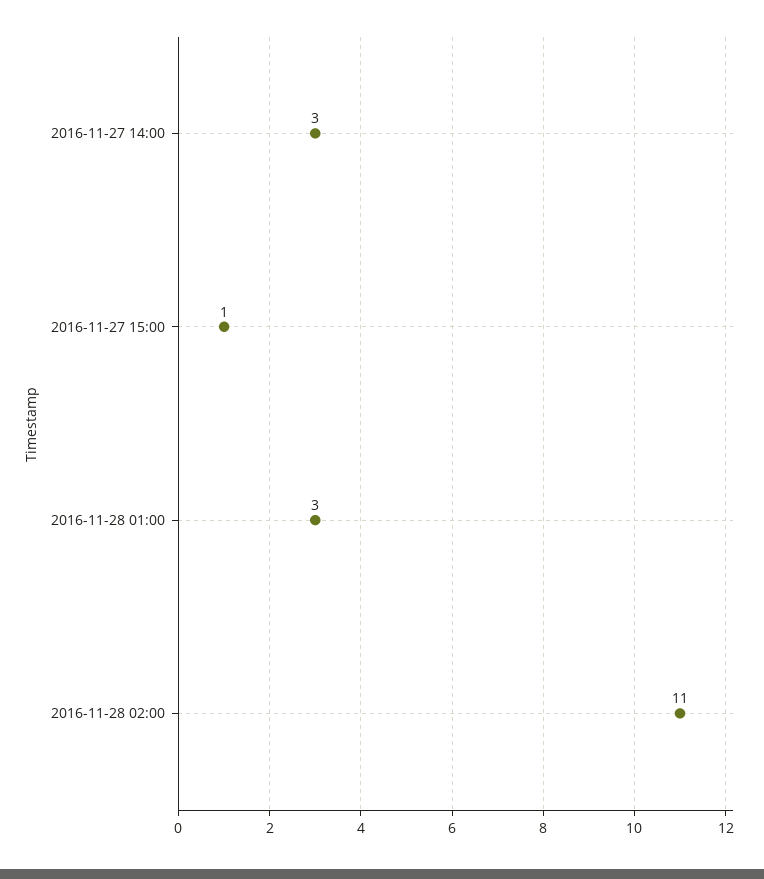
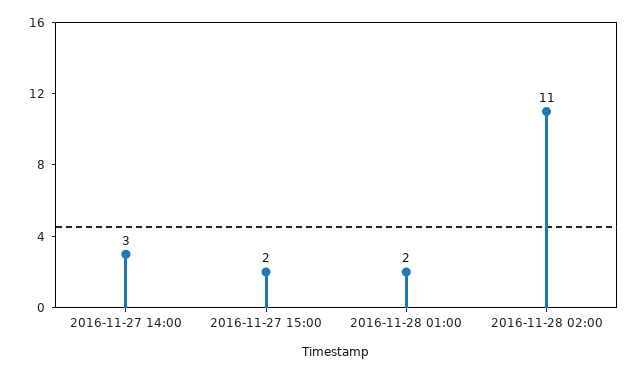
2016-11-27 15:00: 1 -> 2
2016-11-28 01:00: 3 -> 2

